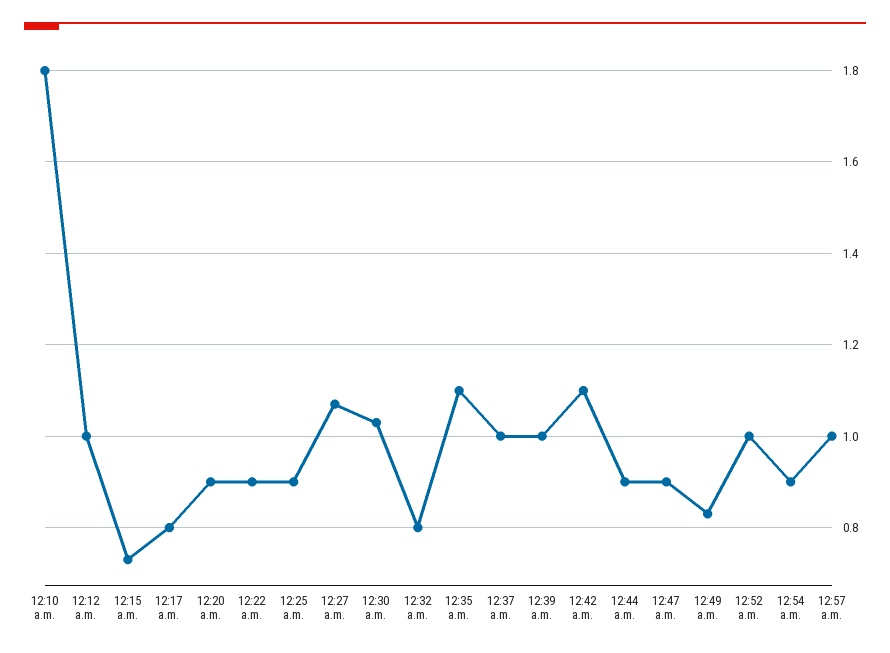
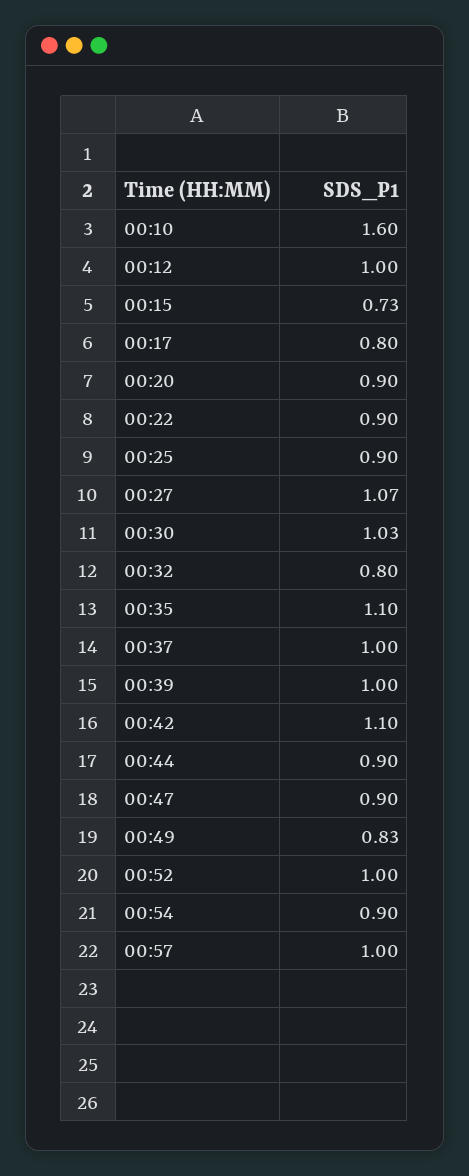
12:10 a.m.: 1.8 -> 1.6

